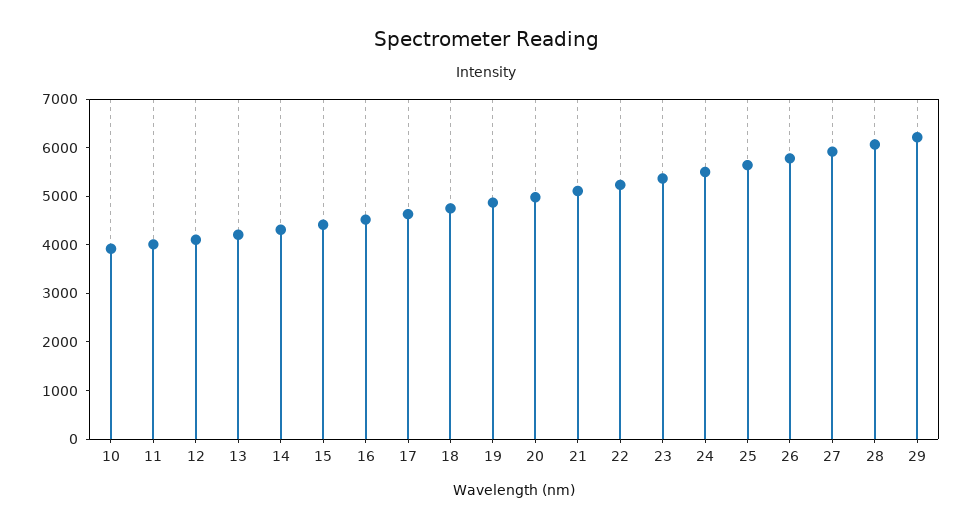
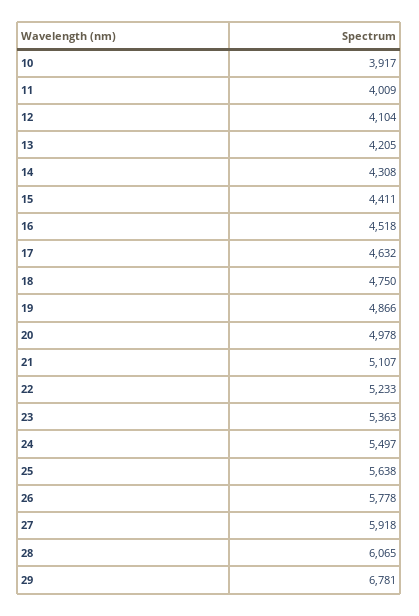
29: 6200 -> 6781

